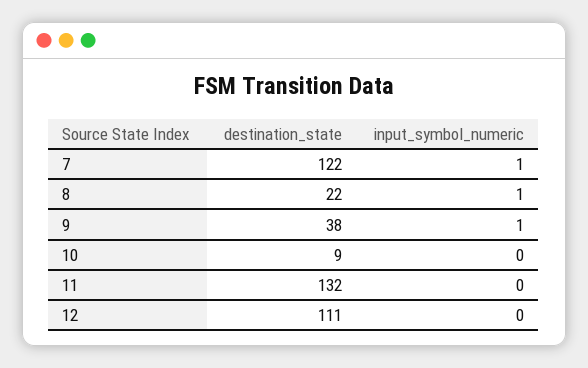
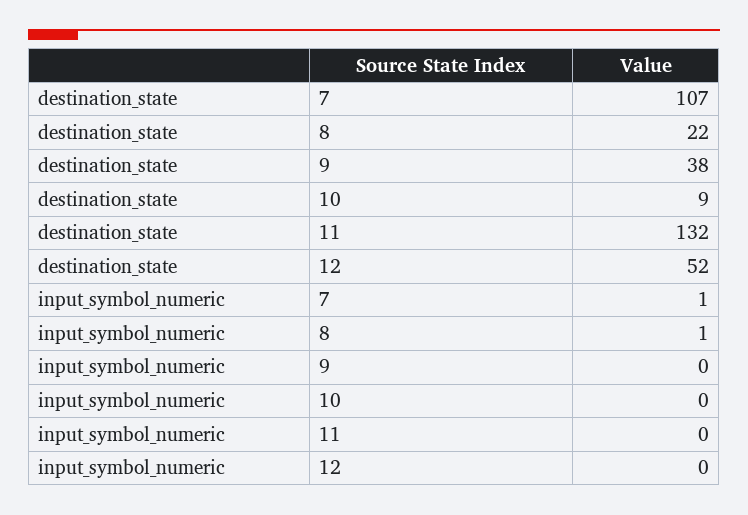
destination_state, 7: 122 -> 107
input_symbol_numeric, 9: 1 -> 0
destination_state, 12: 111 -> 52

